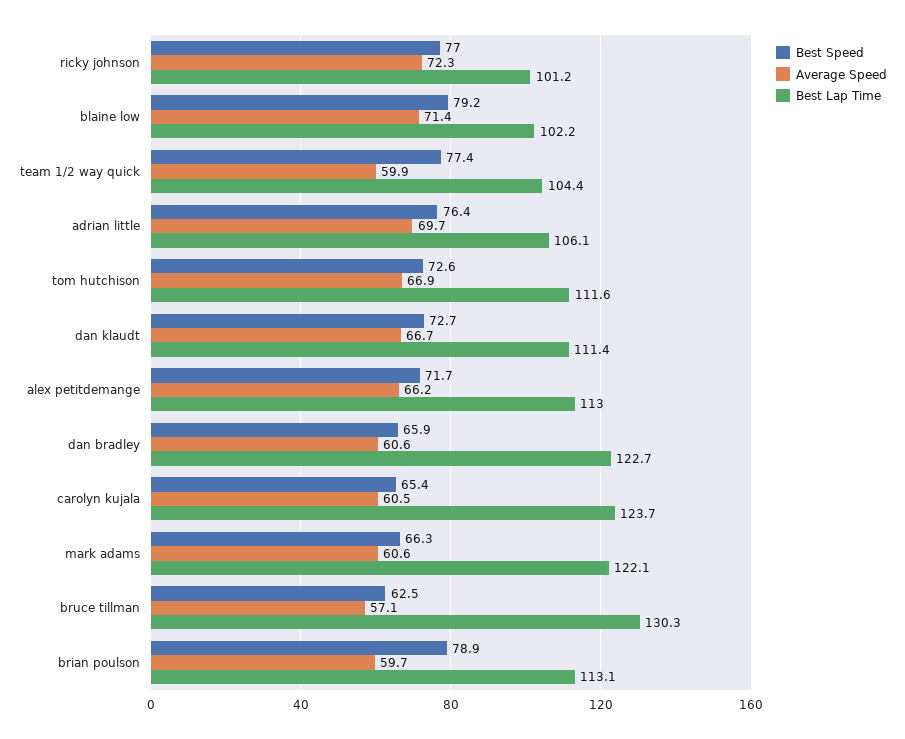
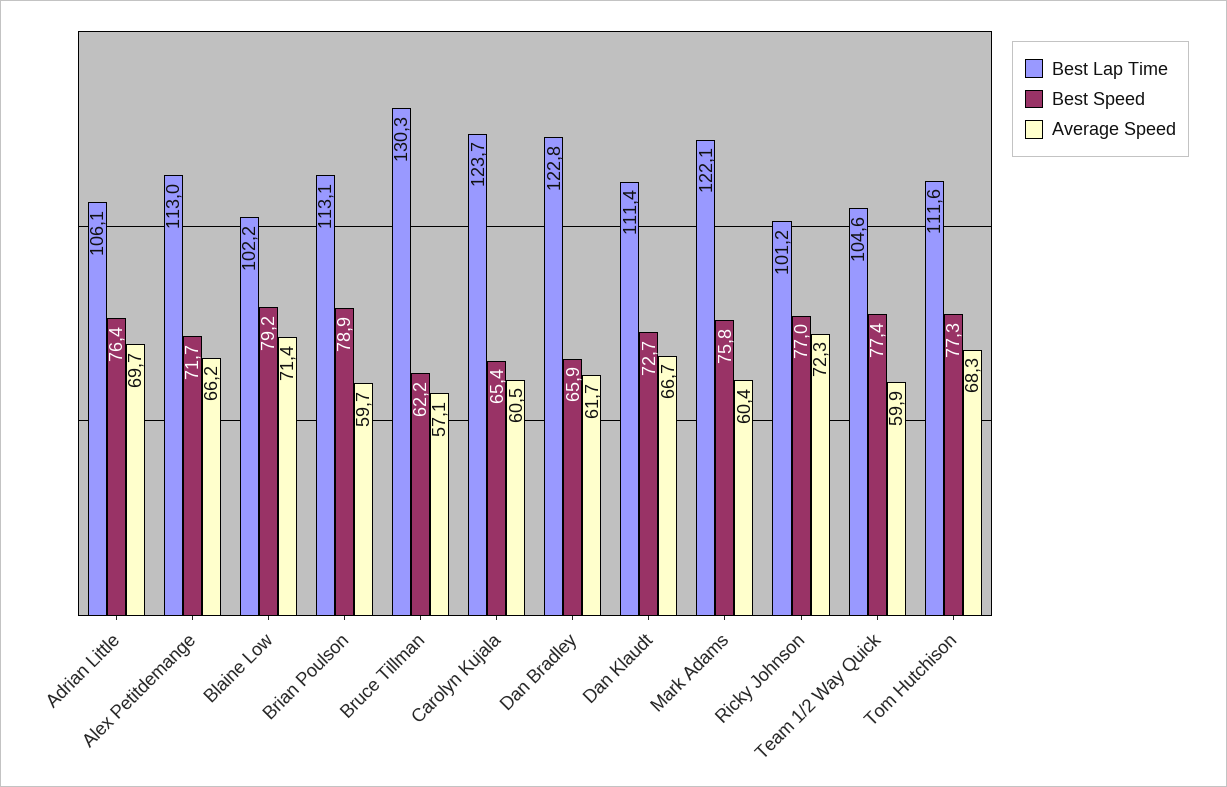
Best Lap Time, team 1/2 way quick: 104.4 -> 104.6
Best Speed, tom hutchison: 72.6 -> 77.3
Average Speed, tom hutchison: 66.9 -> 68.3
Average Speed, dan bradley: 60.6 -> 61.7
Best Lap Time, dan bradley: 122.7 -> 122.8
Best Speed, mark adams: 66.3 -> 75.8
Average Speed, mark adams: 60.6 -> 60.4
Best Speed, bruce tillman: 62.5 -> 62.2

